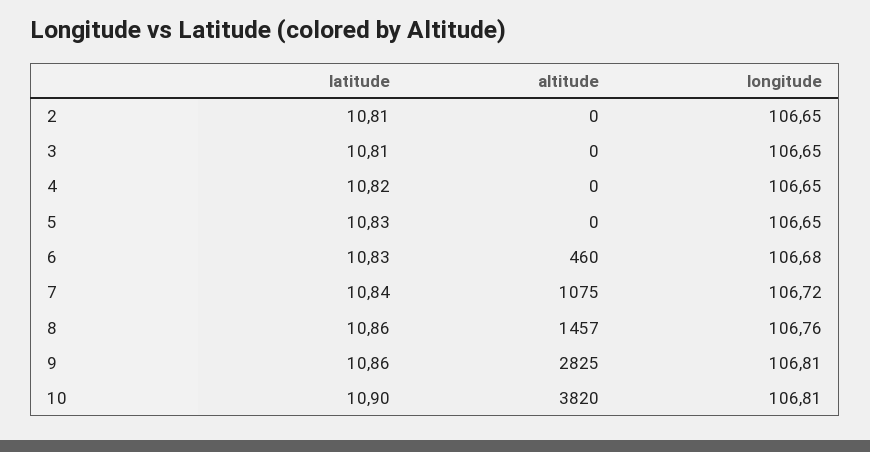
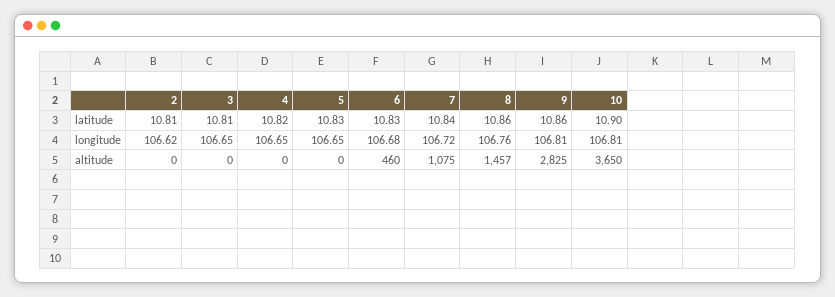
longitude, 2: 106.65 -> 106.62
altitude, 10: 3820 -> 3650

